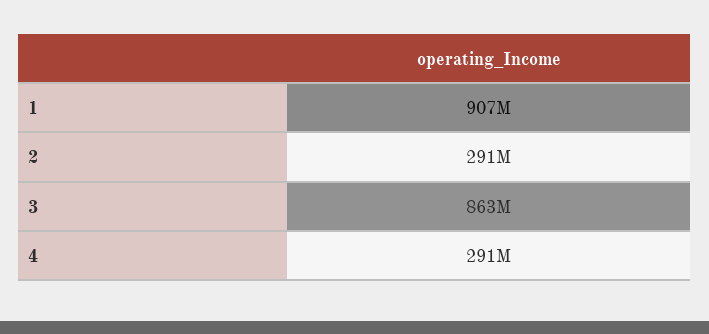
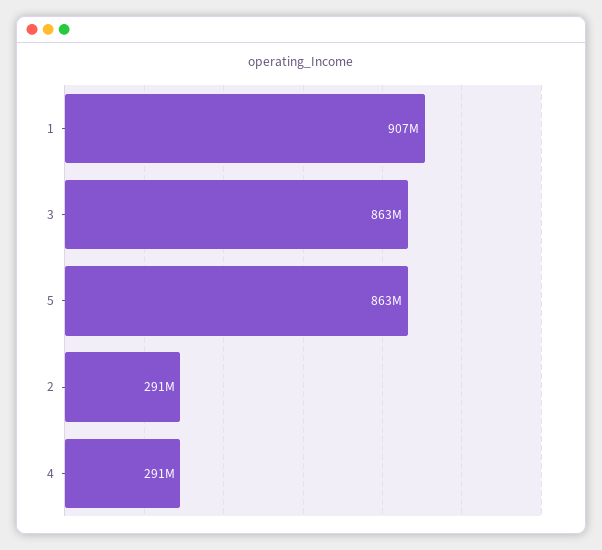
5: none -> 863000000

